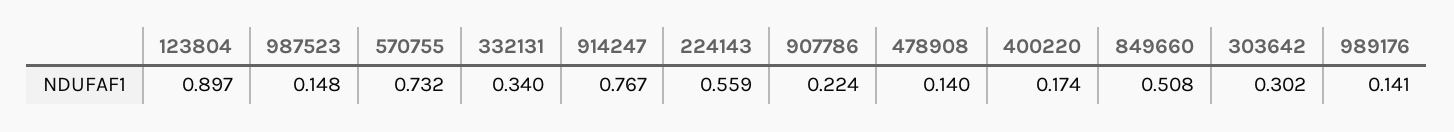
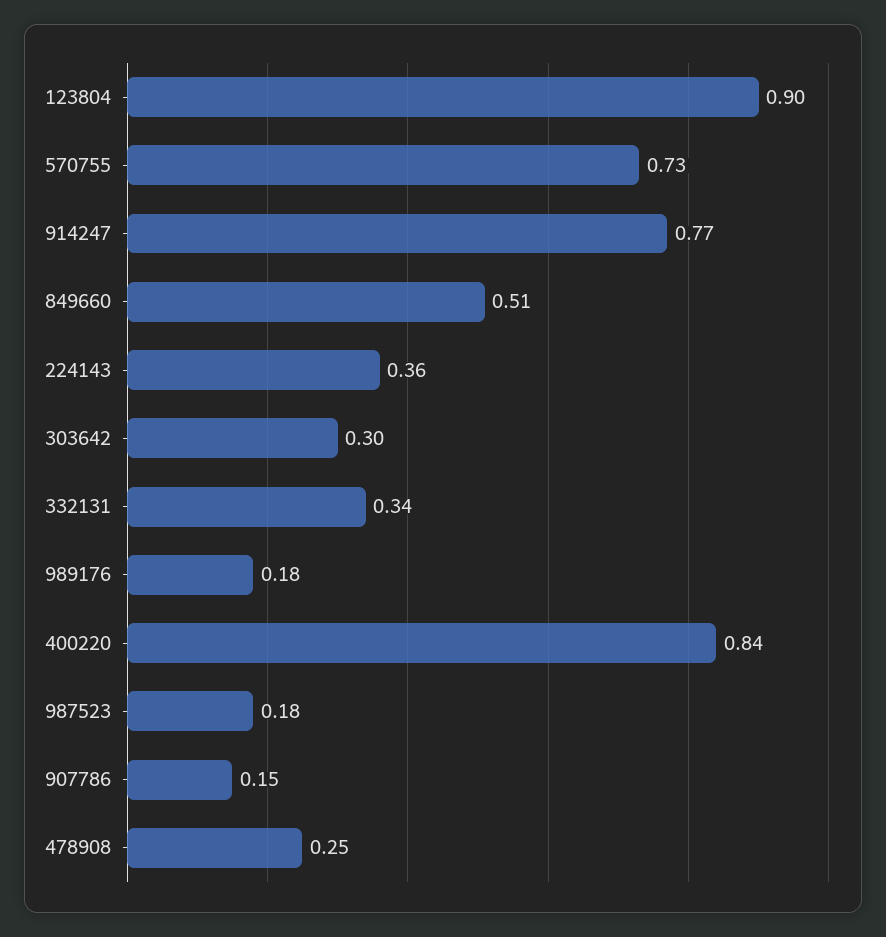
987523: 0.148 -> 0.18
224143: 0.559 -> 0.36
907786: 0.224 -> 0.15
478908: 0.14 -> 0.25
400220: 0.174 -> 0.84
989176: 0.141 -> 0.18

